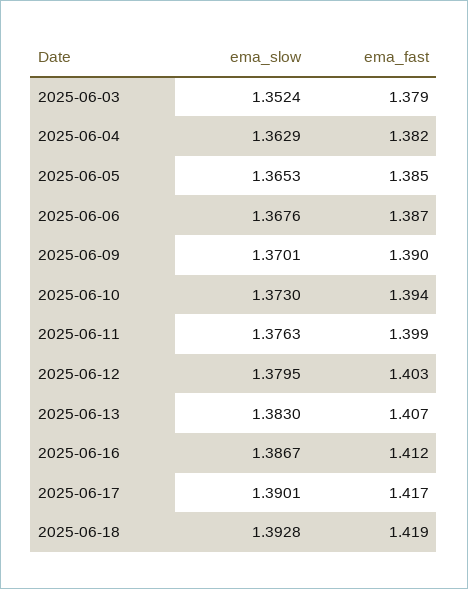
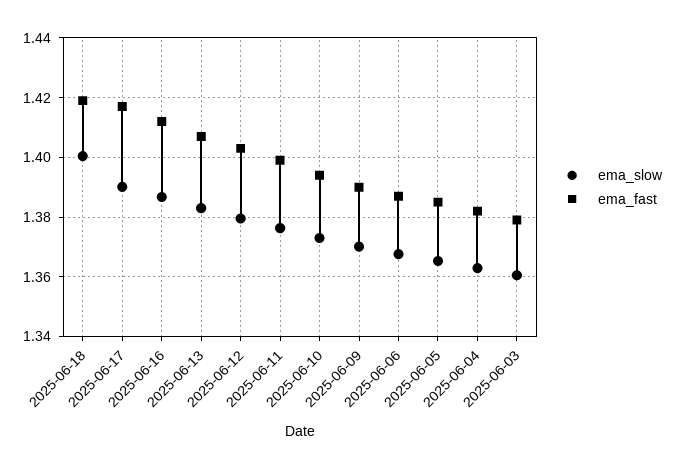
ema_slow, 2025-06-03: 1.3524 -> 1.36
ema_slow, 2025-06-18: 1.3928 -> 1.4

